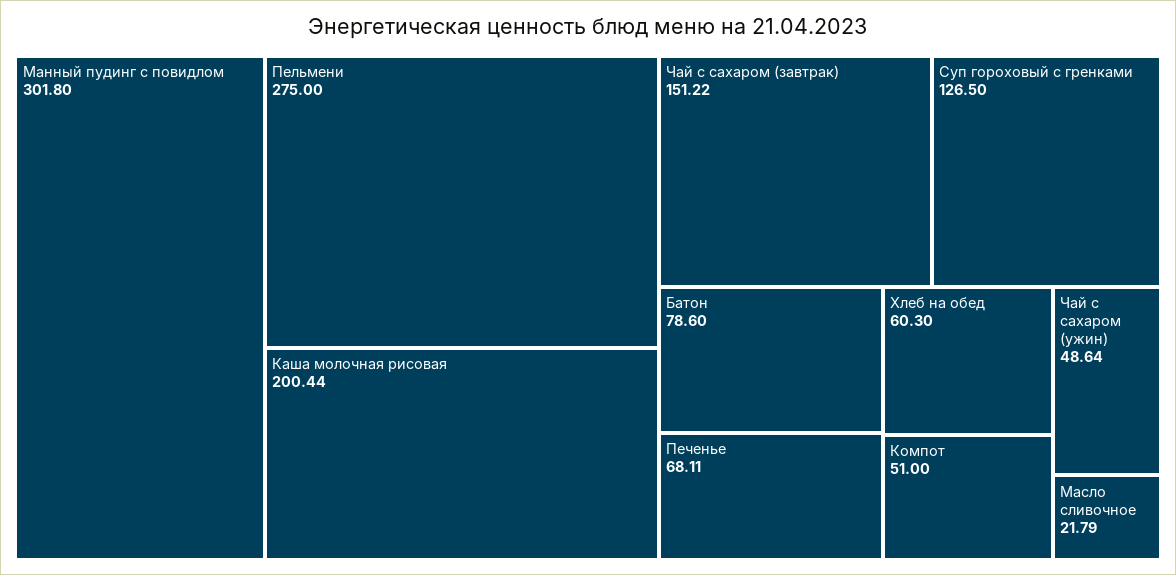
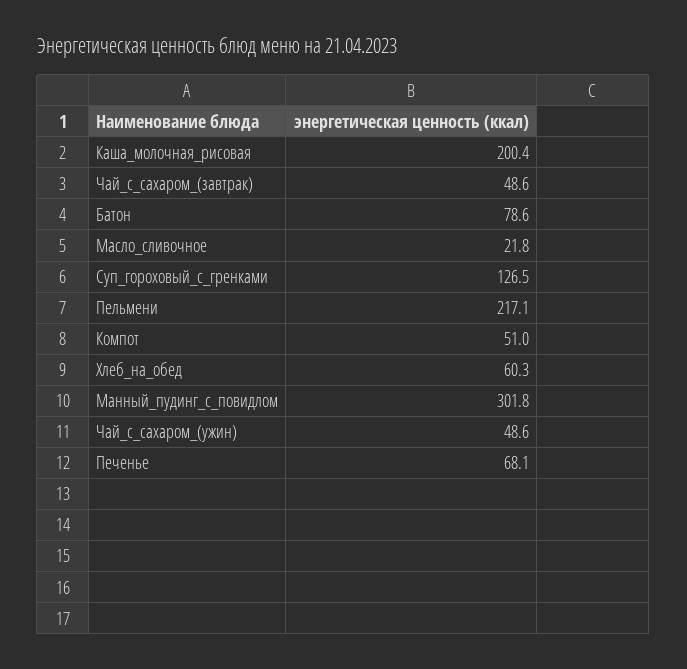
Пельмени: 275 -> 217.1
Чай с сахаром (завтрак): 151.22 -> 48.6

